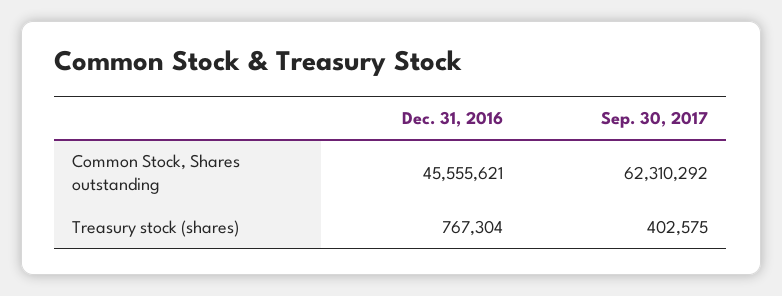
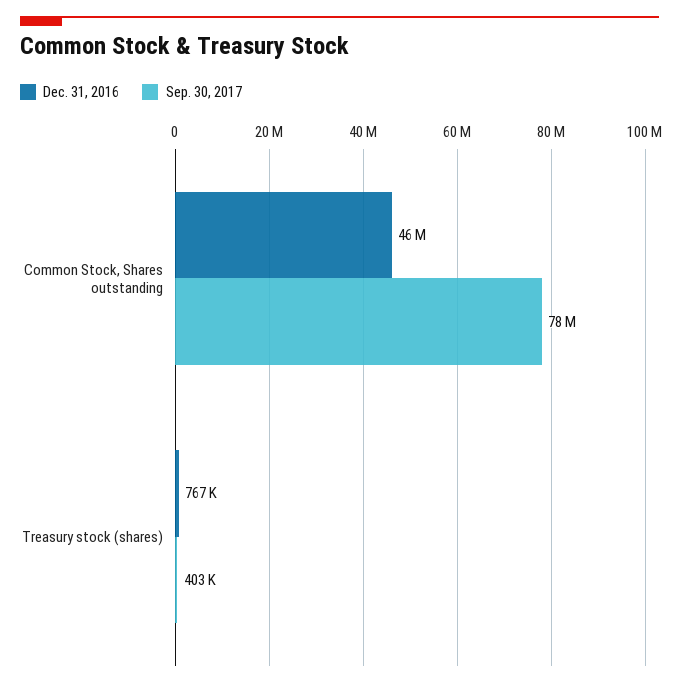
Sep. 30, 2017, Common Stock, Shares outstanding: 62310292 -> 78000000

